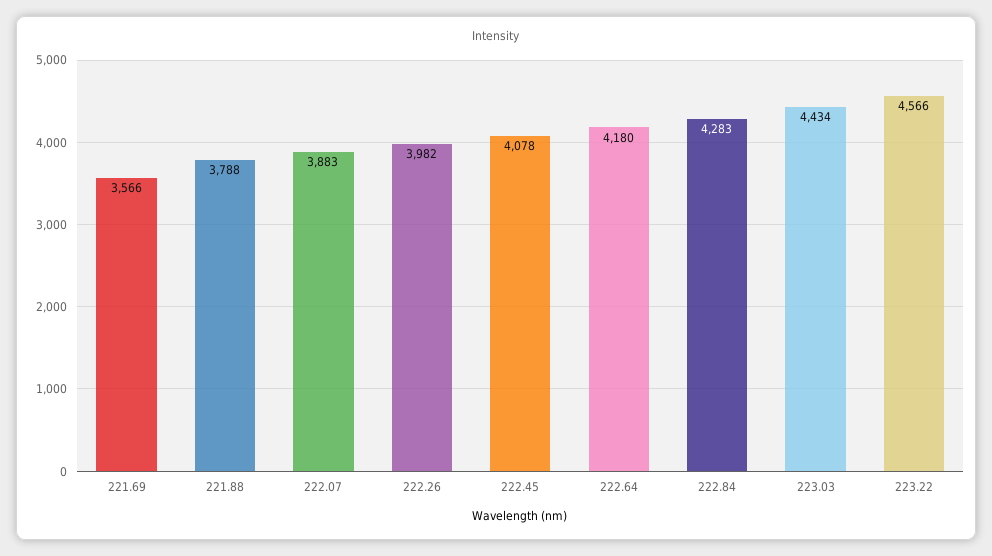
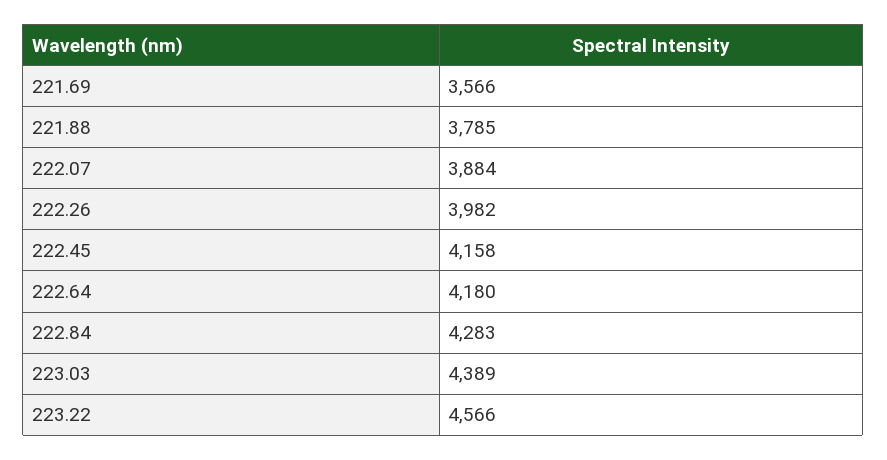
221.88: 3788 -> 3785
222.07: 3883 -> 3884
222.45: 4078 -> 4158
223.03: 4434 -> 4389

